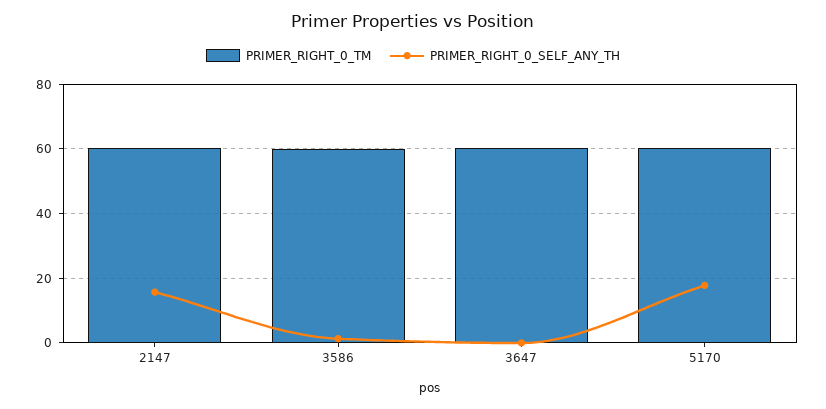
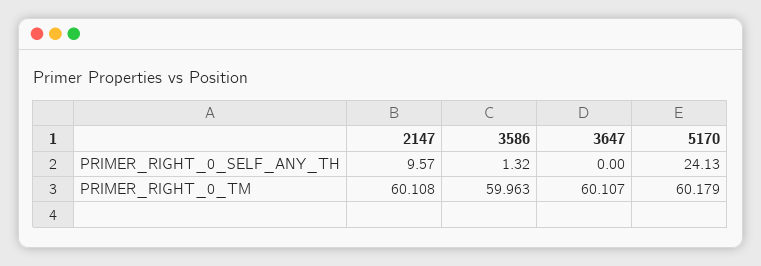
PRIMER_RIGHT_0_SELF_ANY_TH, 2147: 16 -> 9.57
PRIMER_RIGHT_0_SELF_ANY_TH, 5170: 18 -> 24.13

